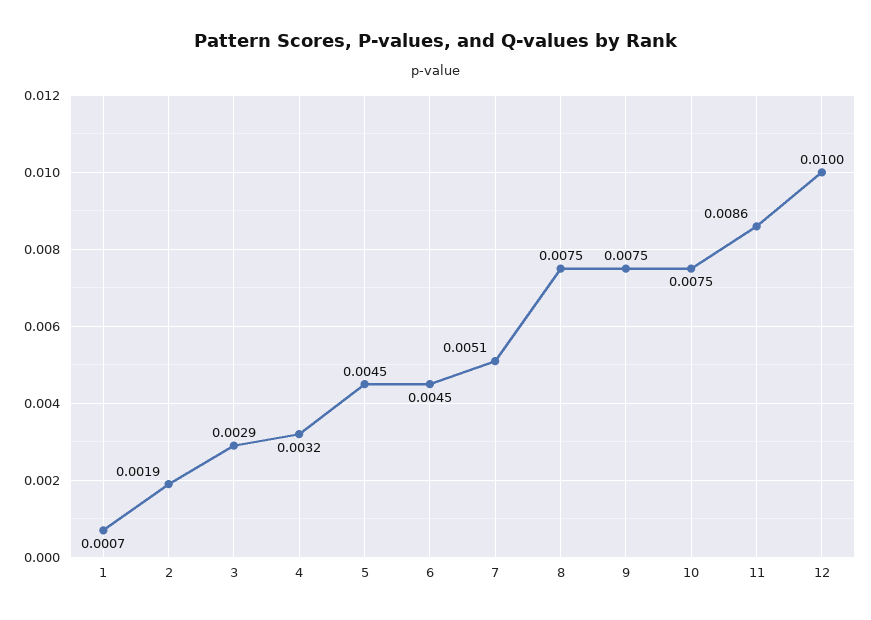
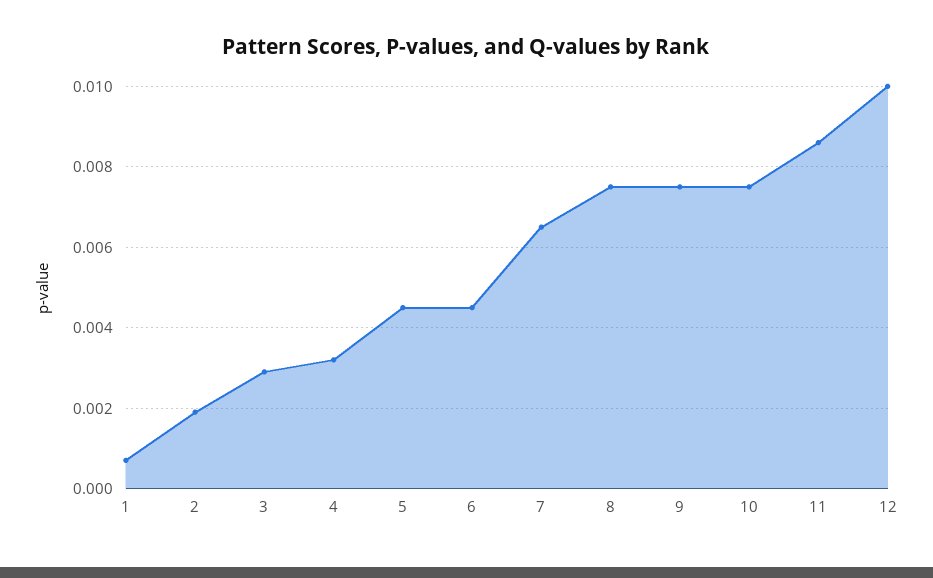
7: 0.0051 -> 0.0065

